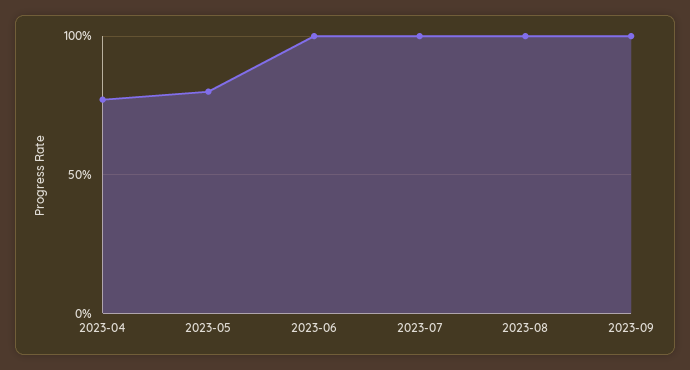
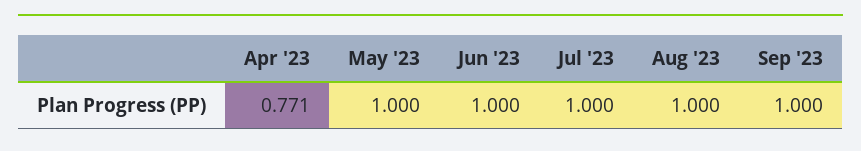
2023-05: 0.8 -> 1

